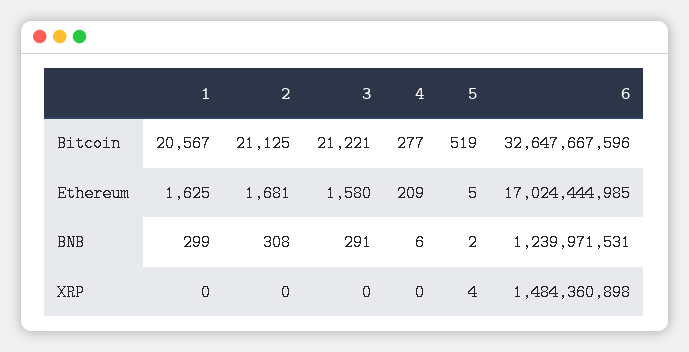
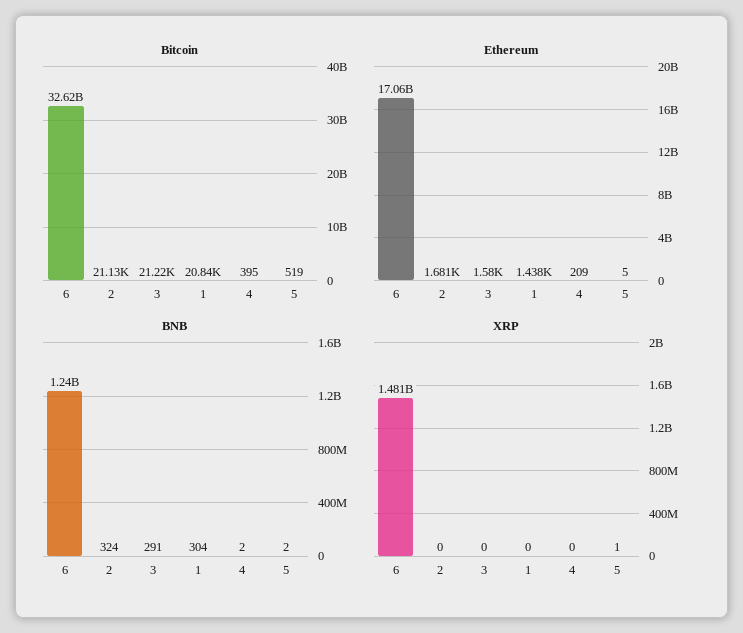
Bitcoin, 1: 20567 -> 20840
Bitcoin, 4: 277 -> 395
Bitcoin, 6: 32647667596 -> 32620000000
Ethereum, 1: 1625 -> 1438
Ethereum, 6: 17024444985 -> 17060000000
BNB, 1: 299 -> 304
BNB, 2: 308 -> 324
BNB, 4: 6 -> 2
XRP, 5: 4 -> 1
XRP, 6: 1484360898 -> 1481000000

